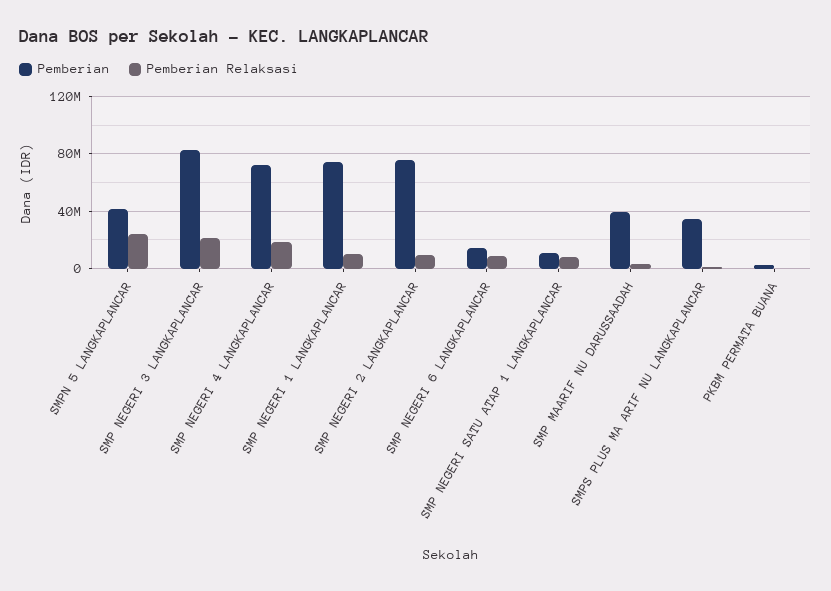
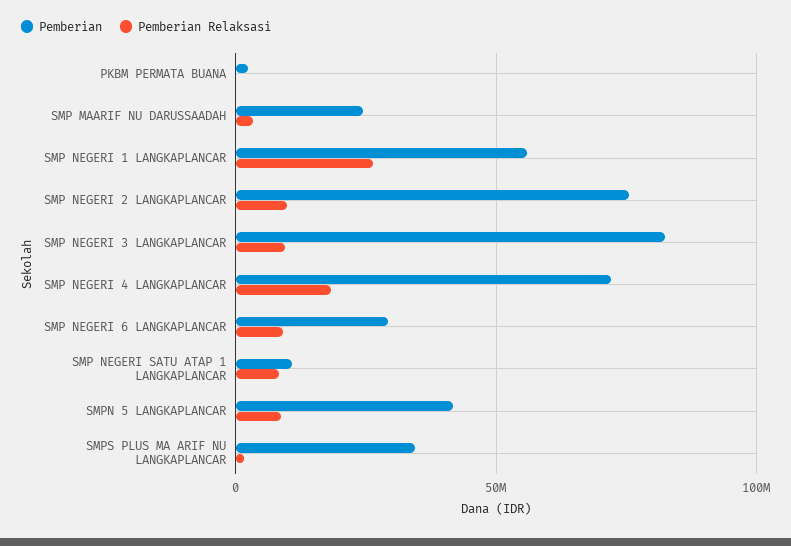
Pemberian Relaksasi, SMPN 5 LANGKAPLANCAR: 25000000 -> 10000000
Pemberian Relaksasi, SMP NEGERI 3 LANGKAPLANCAR: 20000000 -> 10000000
Pemberian, SMP NEGERI 1 LANGKAPLANCAR: 75000000 -> 55000000
Pemberian Relaksasi, SMP NEGERI 1 LANGKAPLANCAR: 10000000 -> 25000000
Pemberian, SMP NEGERI 6 LANGKAPLANCAR: 15000000 -> 30000000
Pemberian, SMP MAARIF NU DARUSSAADAH: 40000000 -> 25000000

